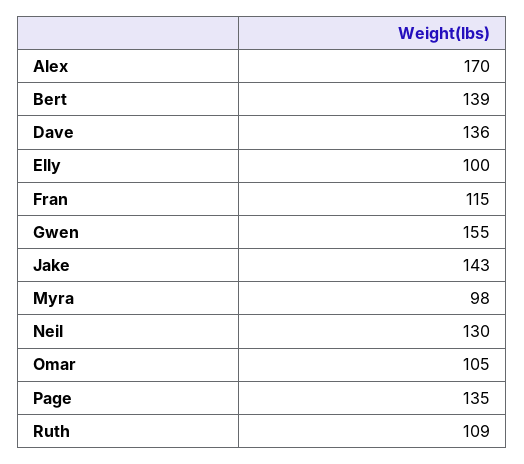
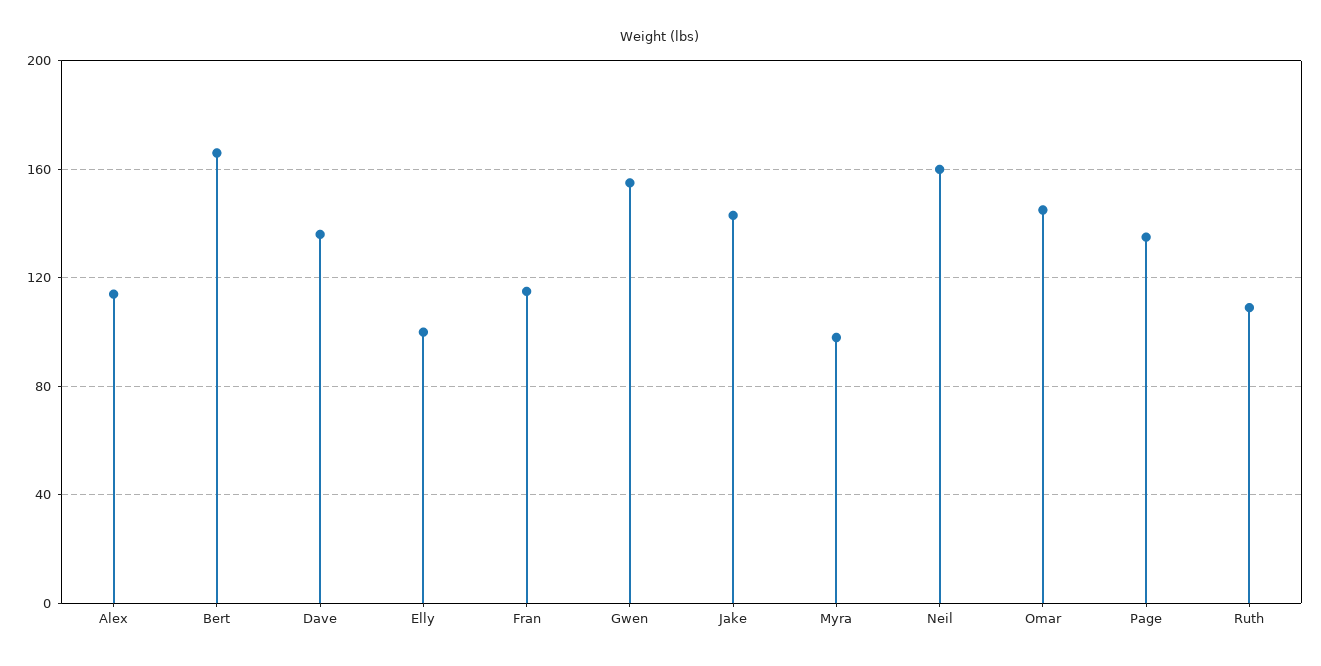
Alex: 170 -> 115
Bert: 139 -> 165
Neil: 130 -> 160
Omar: 105 -> 145

